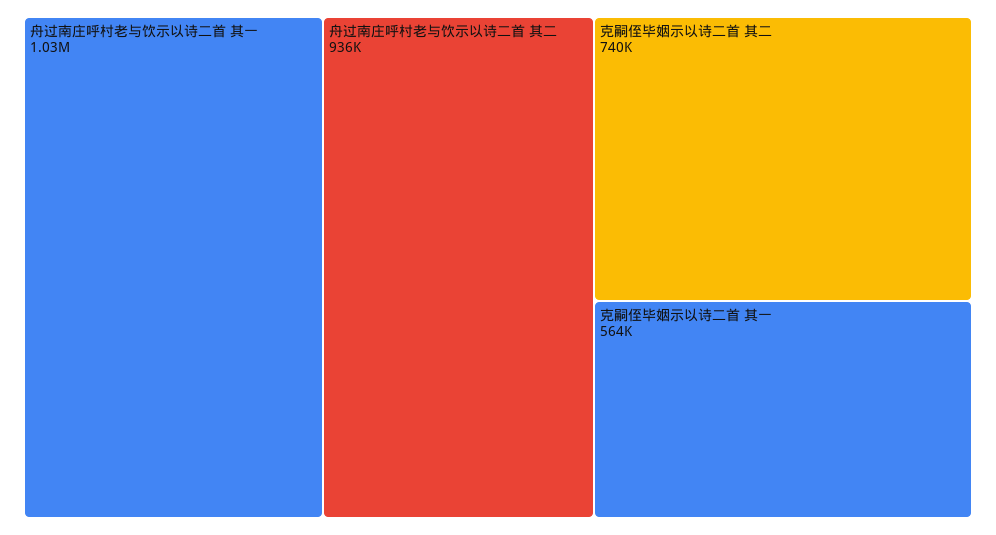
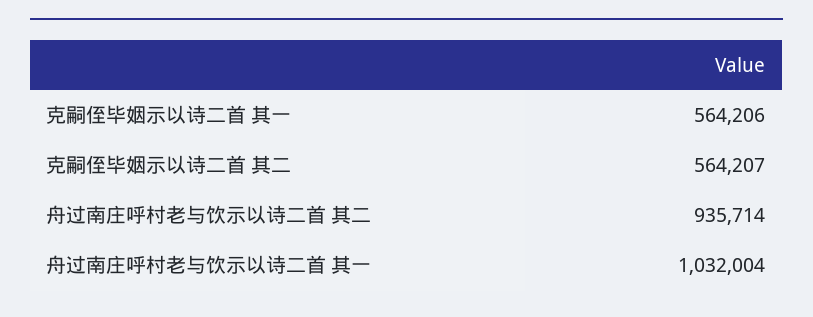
克嗣侄毕姻示以诗二首 其二: 740000 -> 564207

